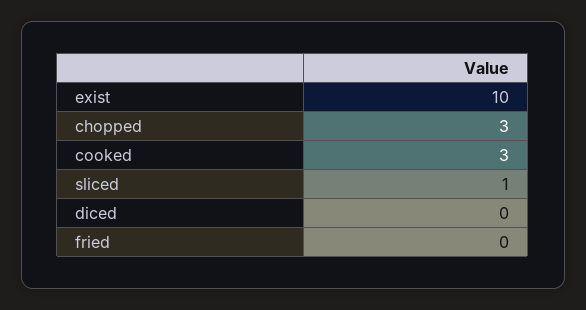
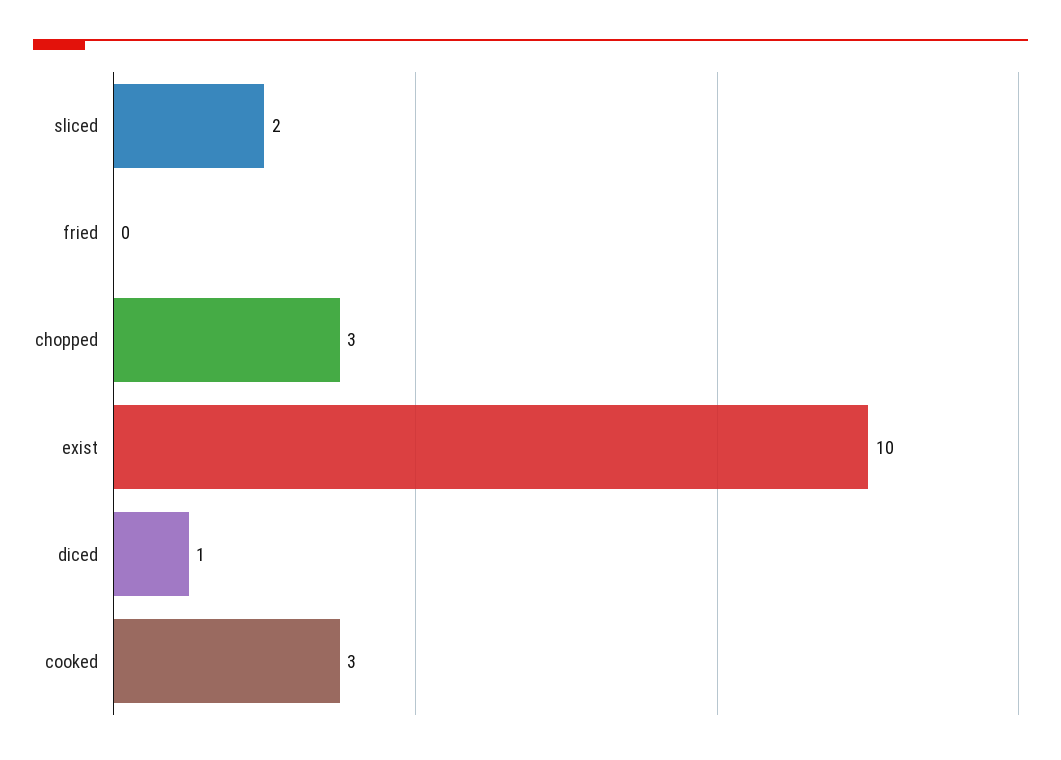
sliced: 1 -> 2
diced: 0 -> 1

